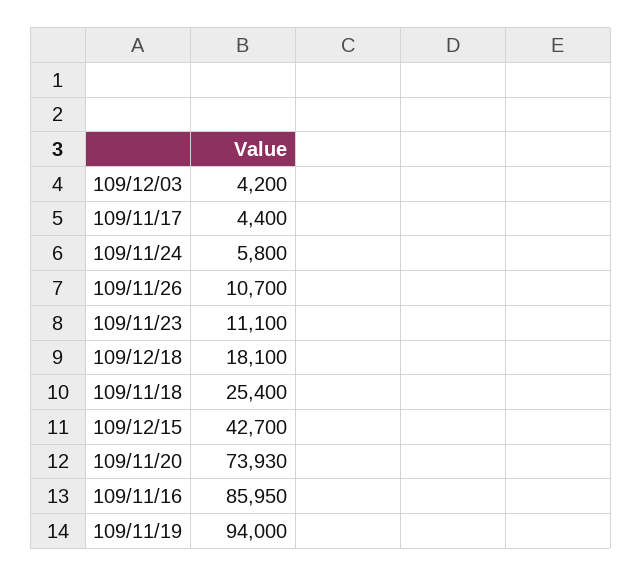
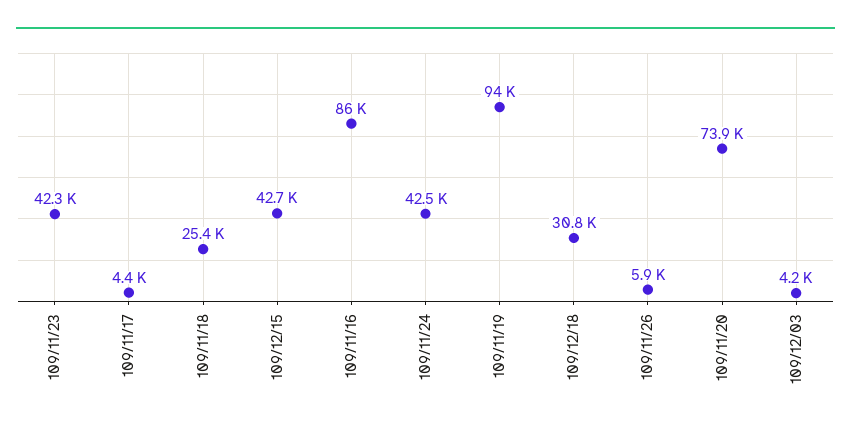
109/11/24: 5800 -> 42500
109/11/26: 10700 -> 5900
109/11/23: 11100 -> 42300
109/12/18: 18100 -> 30800

